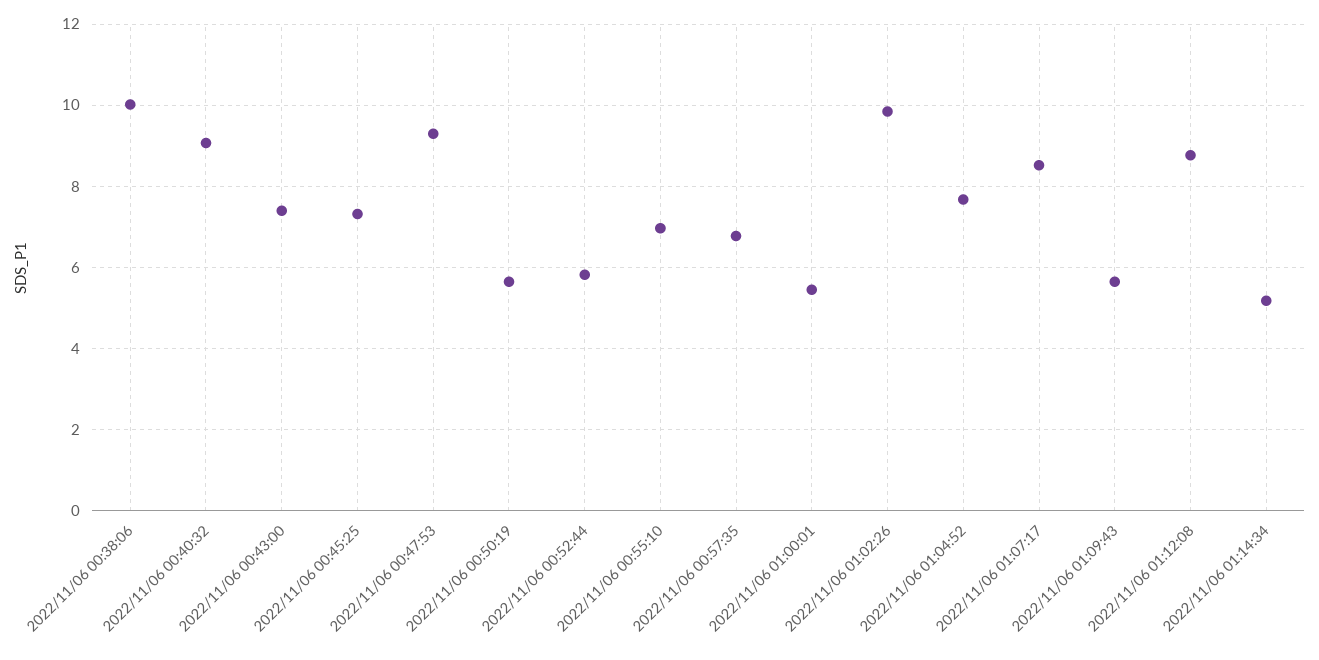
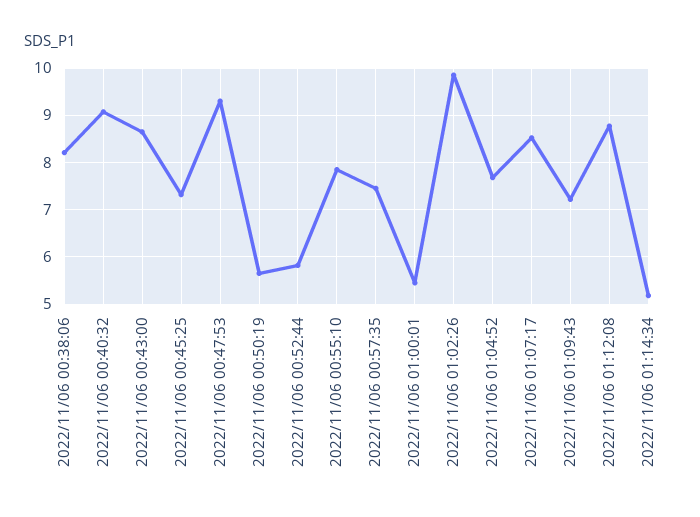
2022/11/06 00:38:06: 10 -> 8.2
2022/11/06 00:43:00: 7.4 -> 8.6
2022/11/06 00:55:10: 7 -> 7.8
2022/11/06 00:57:35: 6.8 -> 7.4
2022/11/06 01:09:43: 5.6 -> 7.2

